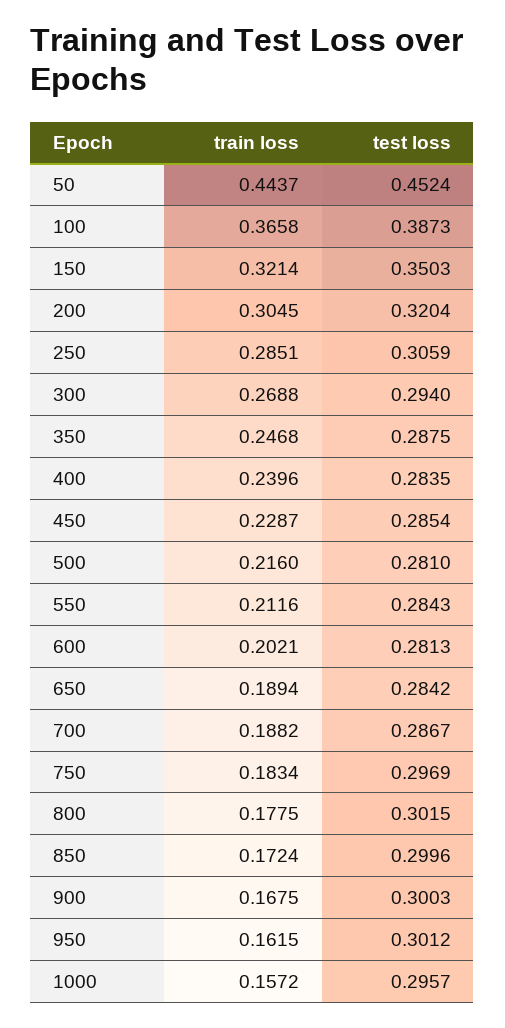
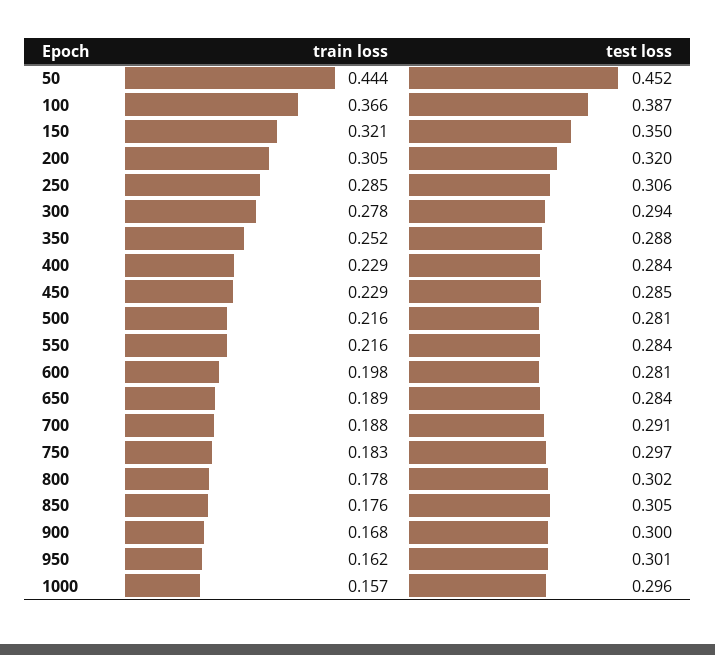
train loss, 300: 0.2688 -> 0.278
train loss, 350: 0.2468 -> 0.252
train loss, 400: 0.2396 -> 0.229
train loss, 550: 0.2116 -> 0.216
train loss, 600: 0.2021 -> 0.198
test loss, 700: 0.2867 -> 0.291
train loss, 850: 0.1724 -> 0.176
test loss, 850: 0.2996 -> 0.305

